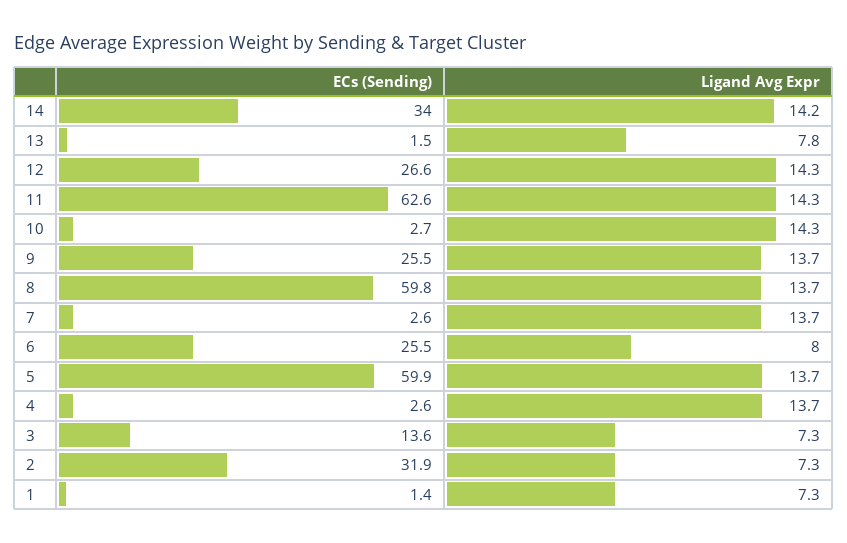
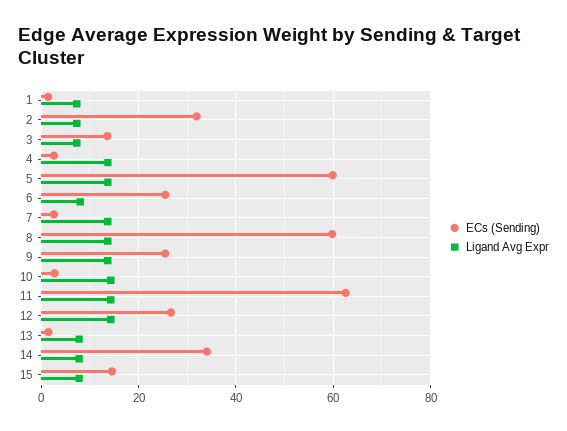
Ligand Avg Expr, 14: 14.2 -> 8
ECs (Sending), 15: none -> 14
Ligand Avg Expr, 15: none -> 8

